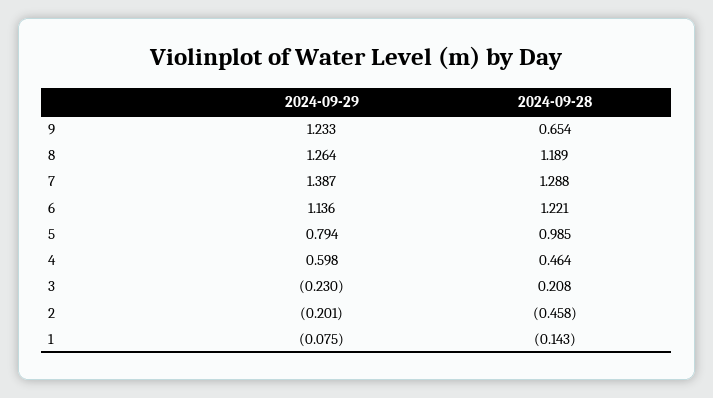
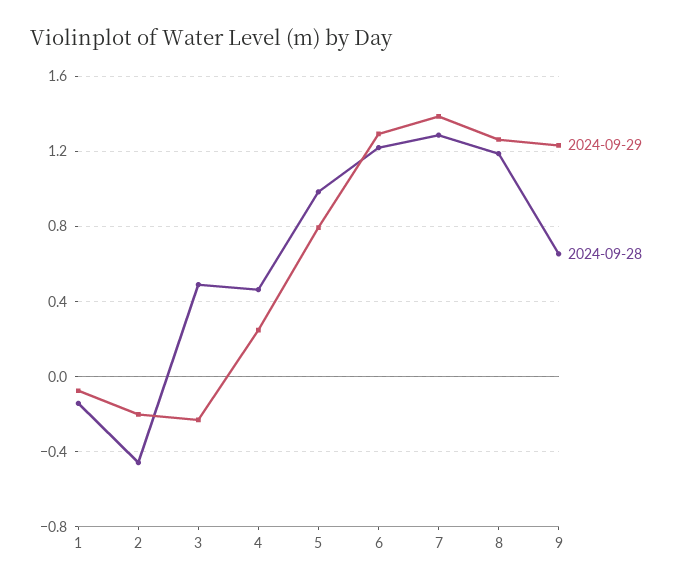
2024-09-29, 6: 1.136 -> 1.3
2024-09-29, 4: 0.598 -> 0.25
2024-09-28, 3: 0.208 -> 0.5

